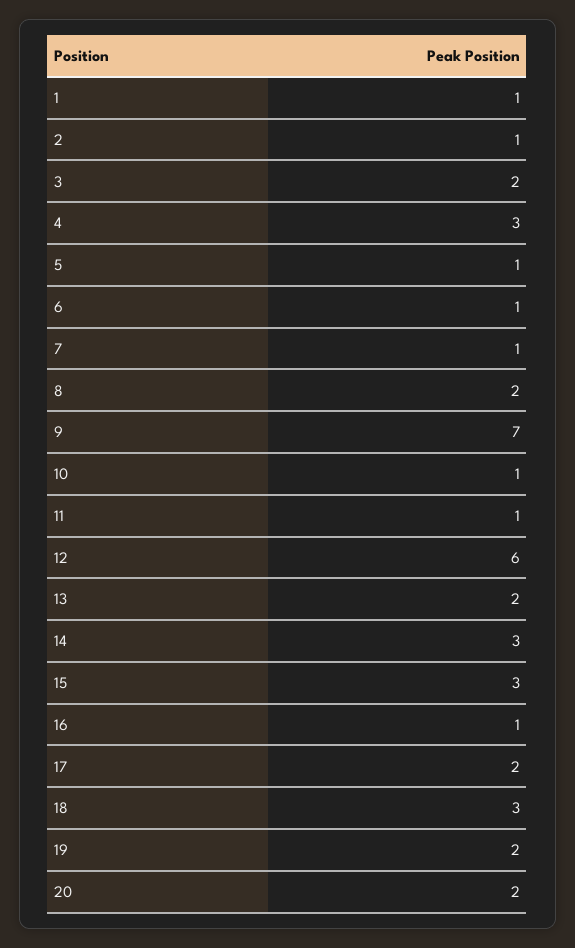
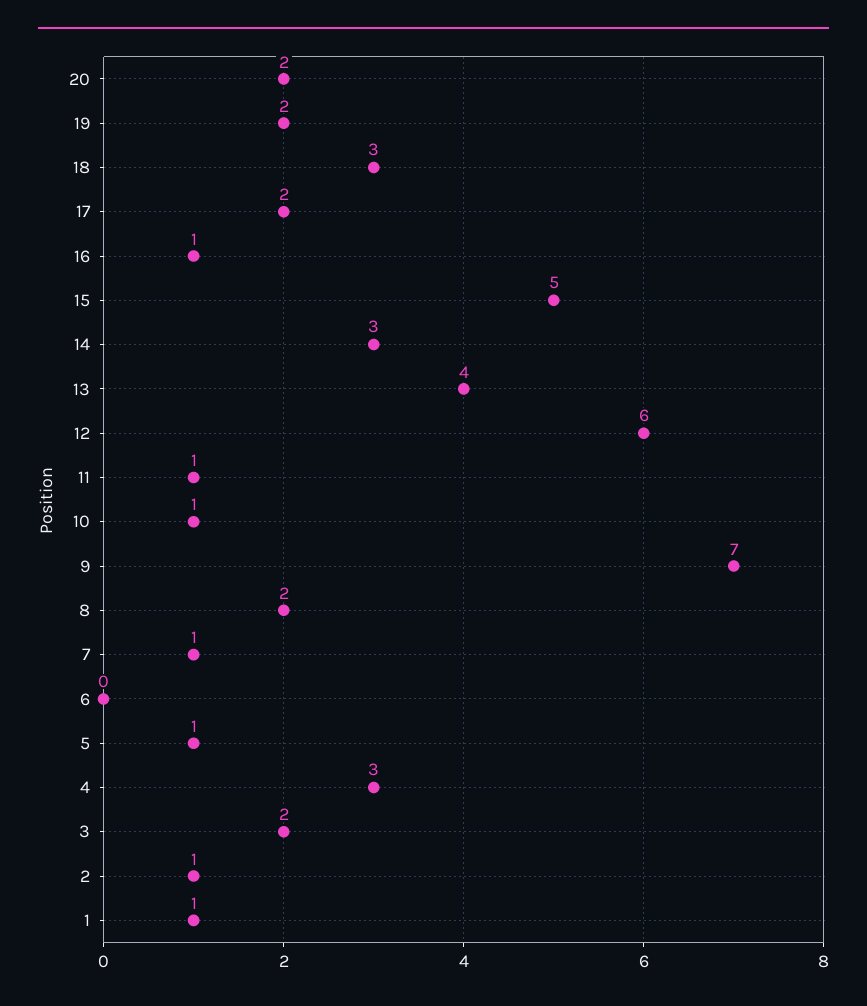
6: 1 -> 0
13: 2 -> 4
15: 3 -> 5

